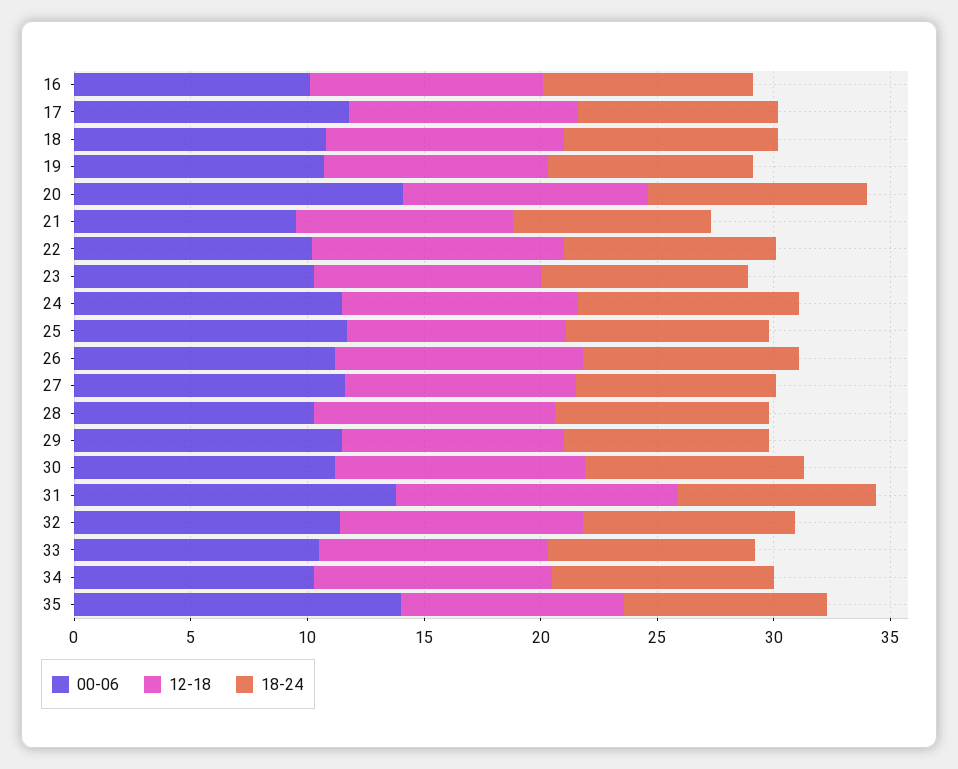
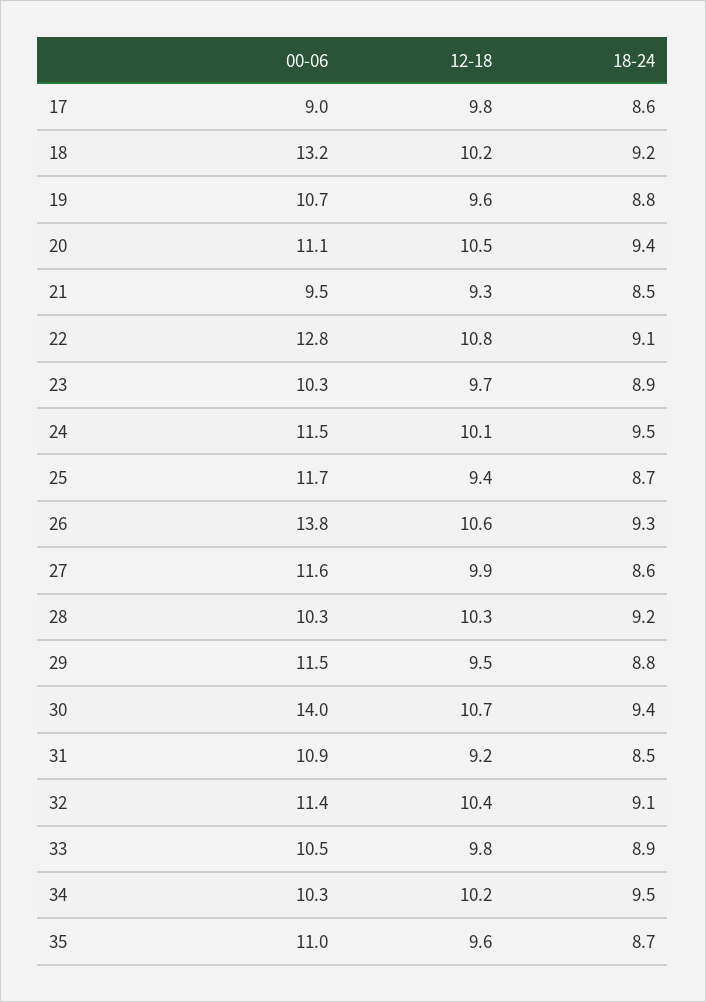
00-06, 16: 10 -> none
12-18, 16: 10 -> none
18-24, 16: 9 -> none
00-06, 17: 12 -> 9
00-06, 18: 11 -> 13.2
00-06, 20: 14 -> 11.1
00-06, 22: 10 -> 12.8
00-06, 26: 11 -> 13.8
00-06, 30: 11 -> 14
00-06, 31: 14 -> 10.9
12-18, 31: 12 -> 9.2
00-06, 35: 14 -> 11

